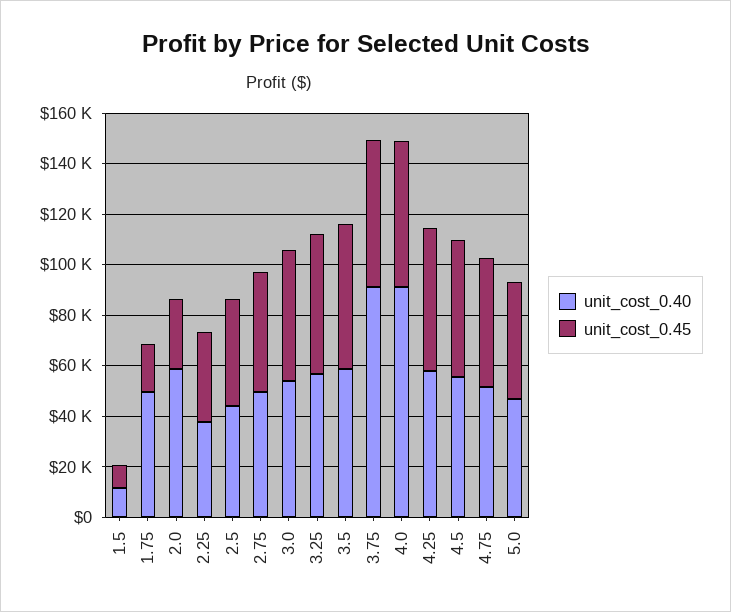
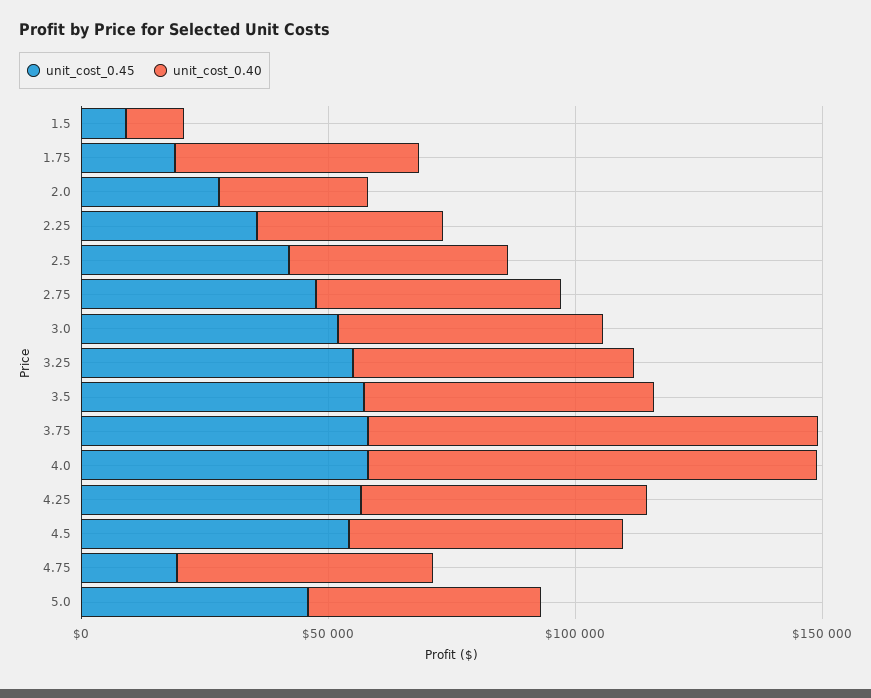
unit_cost_0.40, 2.0: 60000 -> 30000
unit_cost_0.45, 4.75: 50000 -> 20000

